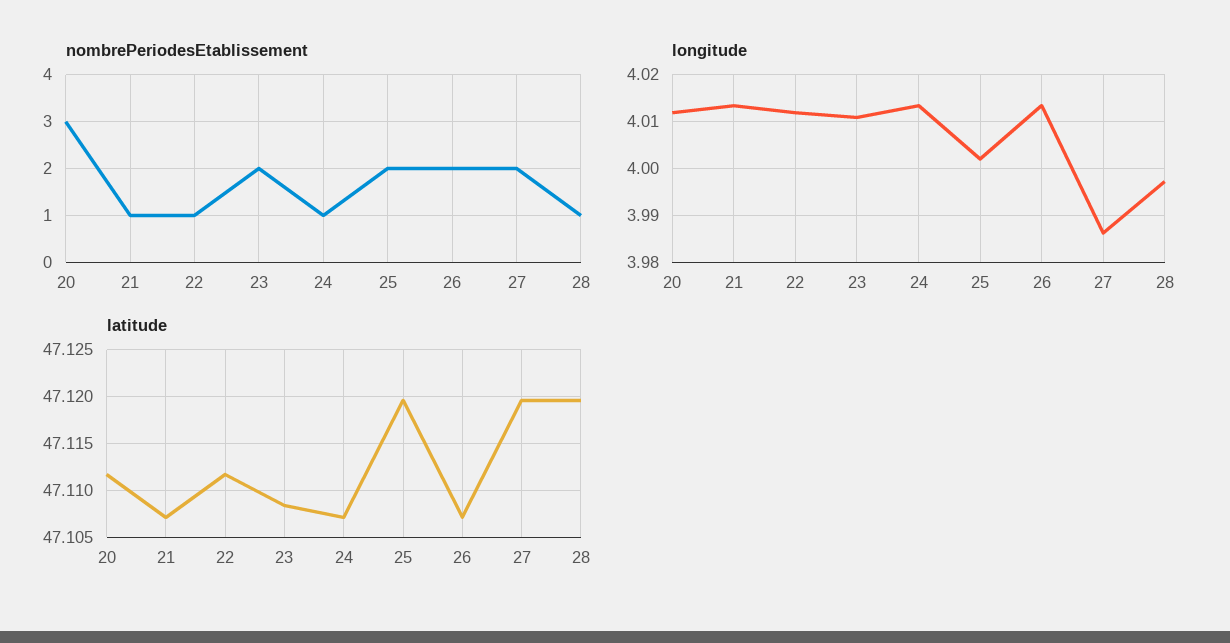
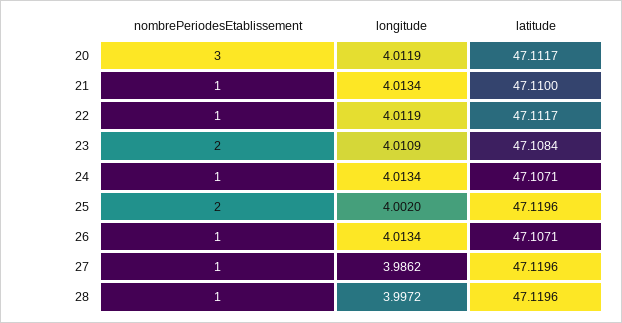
nombrePeriodesEtablissement, 26: 2 -> 1
nombrePeriodesEtablissement, 27: 2 -> 1
latitude, 21: 47.107 -> 47.11

